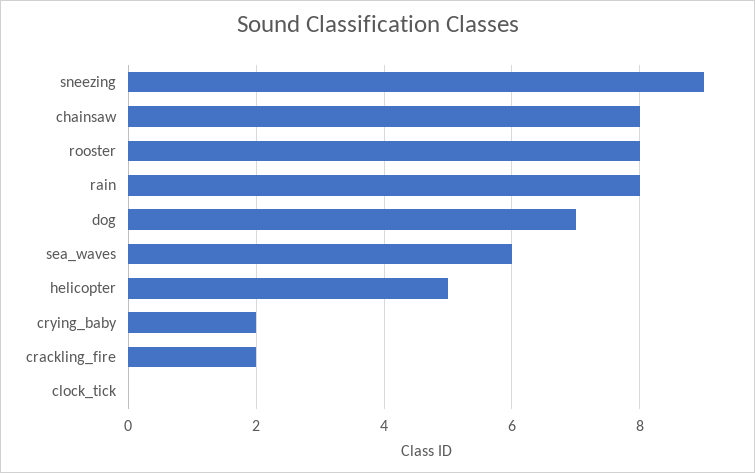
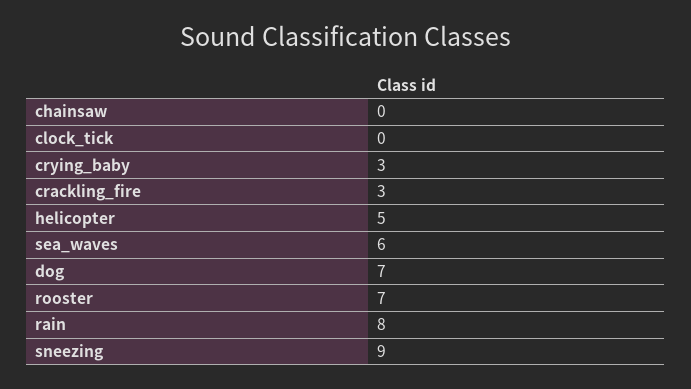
chainsaw: 8 -> 0
rooster: 8 -> 7
crying_baby: 2 -> 3
crackling_fire: 2 -> 3

